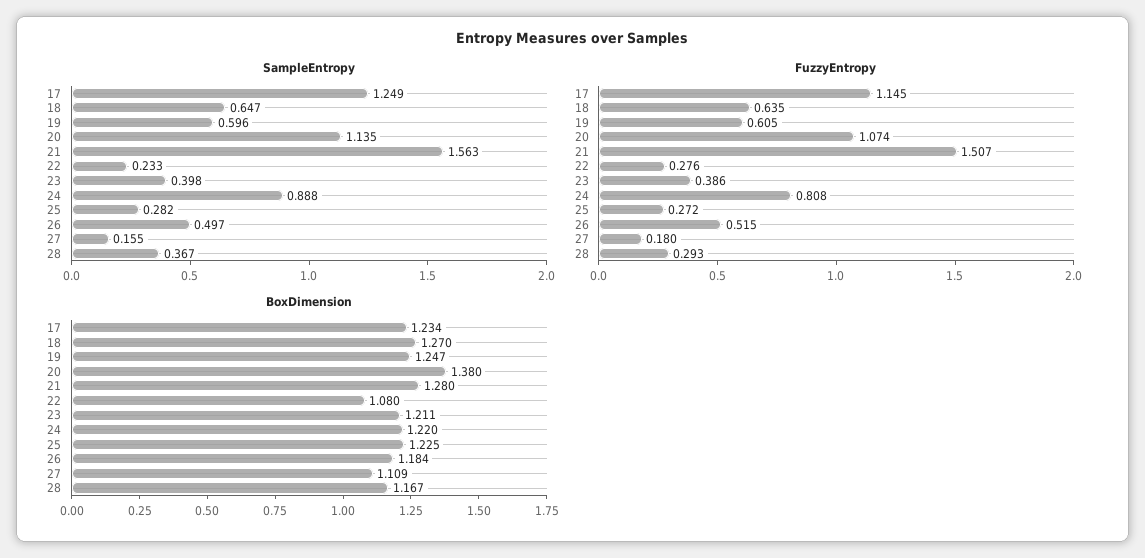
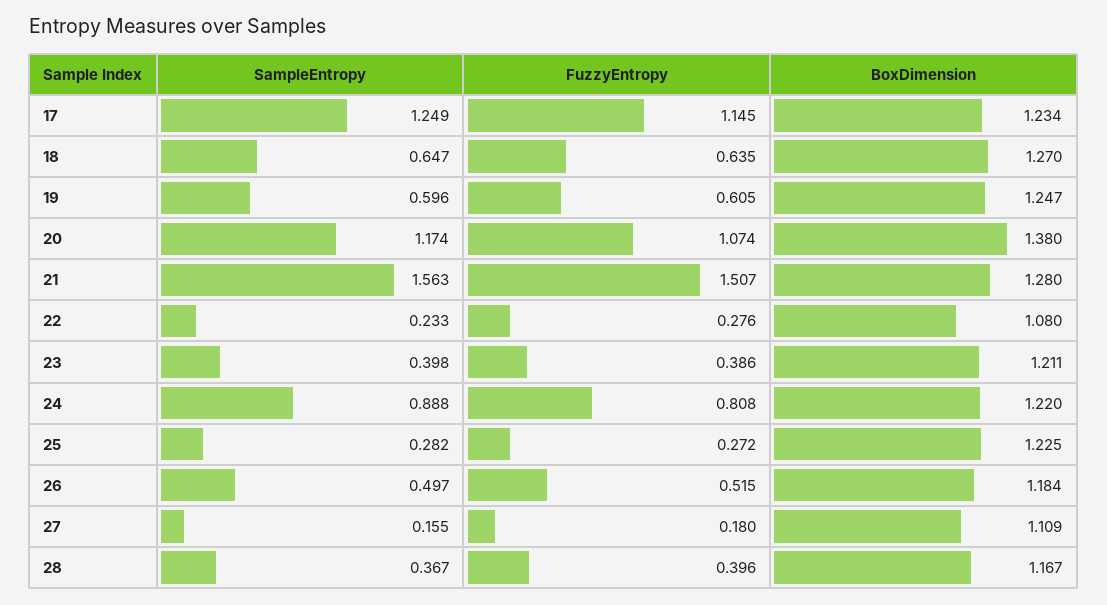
SampleEntropy, 20: 1.135 -> 1.174
FuzzyEntropy, 28: 0.293 -> 0.396

